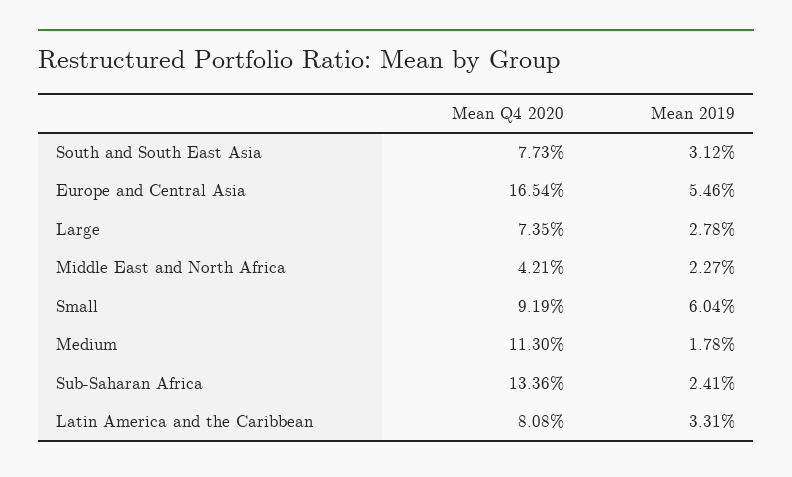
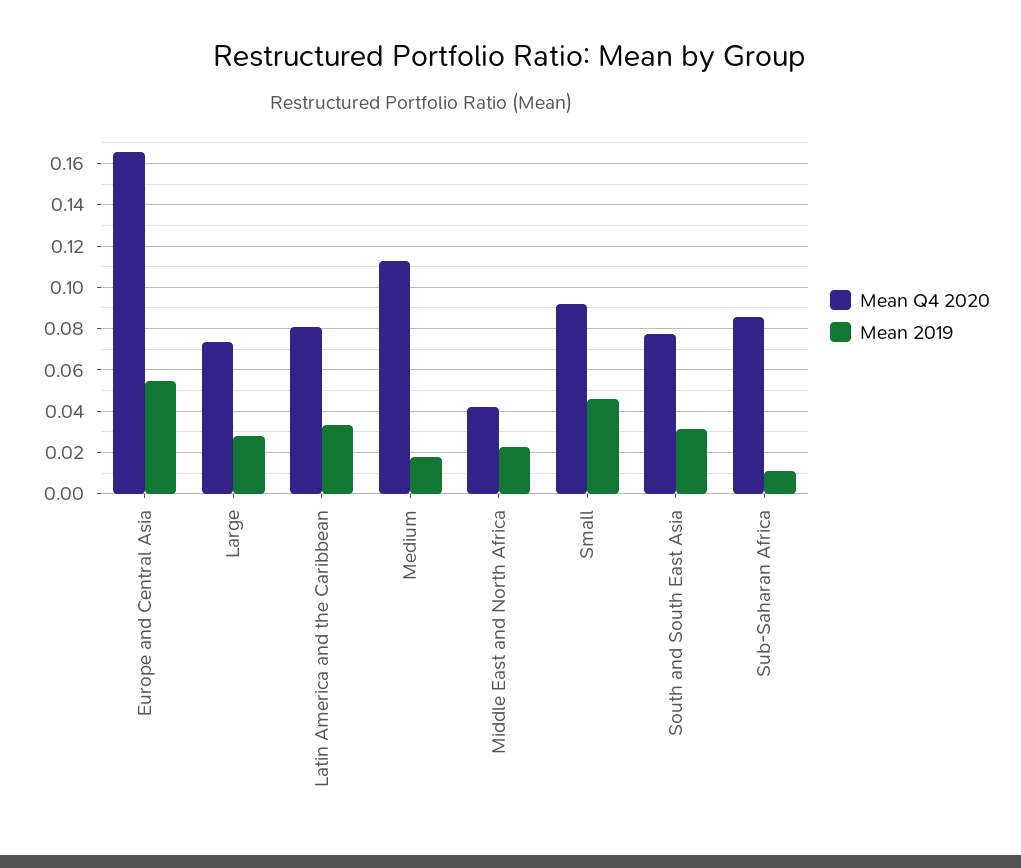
Mean 2019, Small: 0.0604 -> 0.045
Mean Q4 2020, Sub-Saharan Africa: 0.1336 -> 0.085
Mean 2019, Sub-Saharan Africa: 0.0241 -> 0.01

